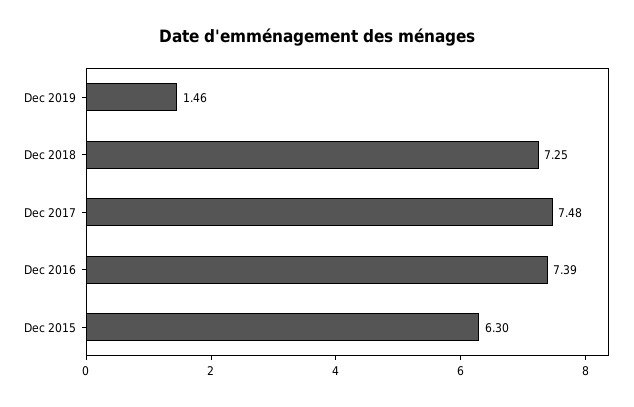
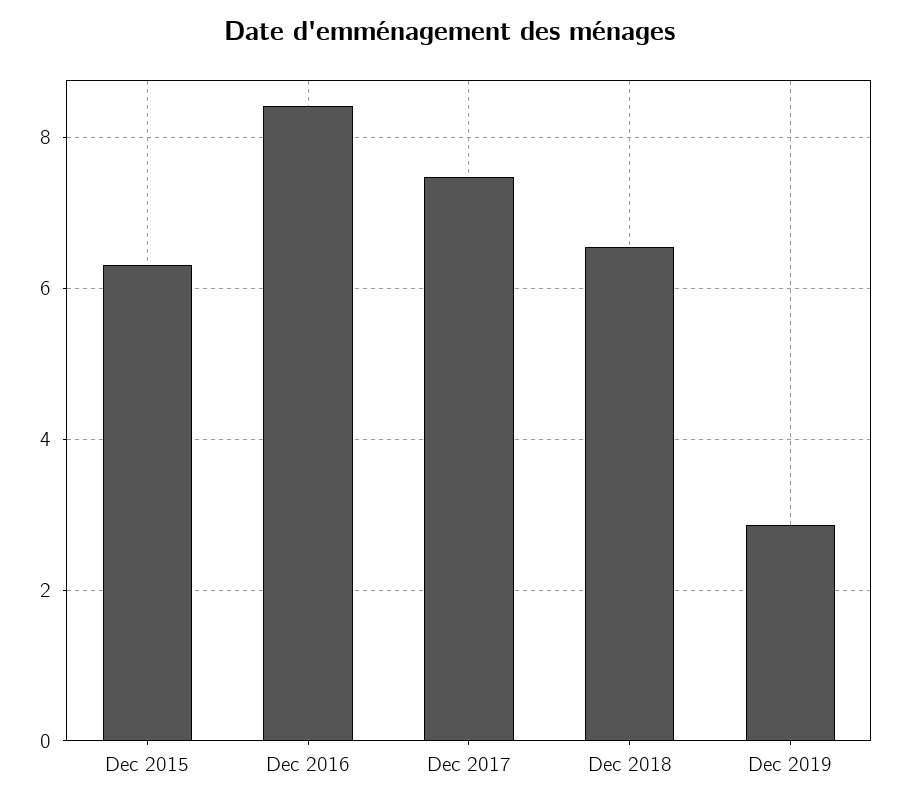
Dec 2019: 1.46 -> 2.8
Dec 2018: 7.25 -> 6.6
Dec 2016: 7.39 -> 8.4

